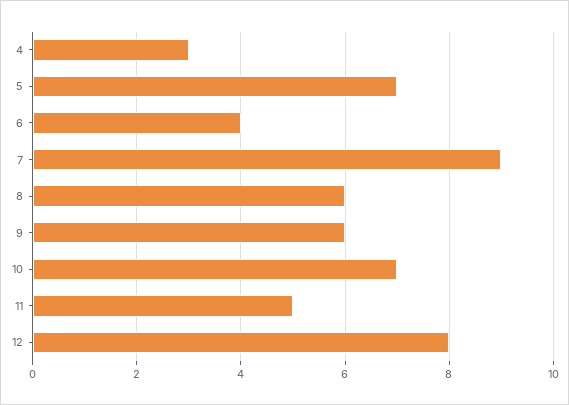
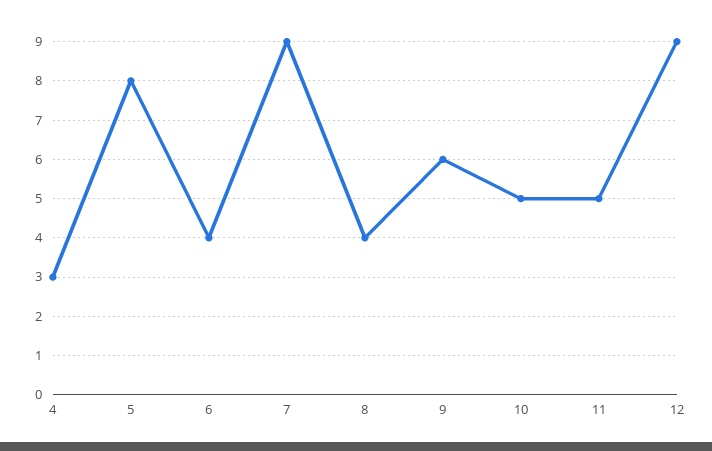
5: 7 -> 8
8: 6 -> 4
10: 7 -> 5
12: 8 -> 9

